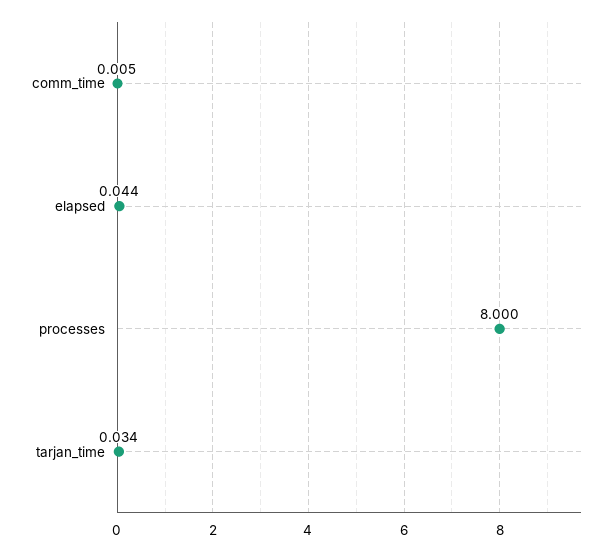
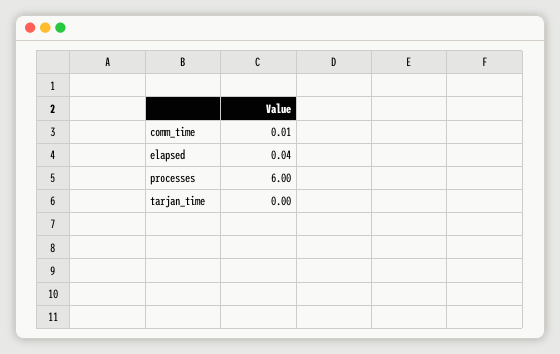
processes: 8 -> 6
tarjan_time: 0.034 -> 0

